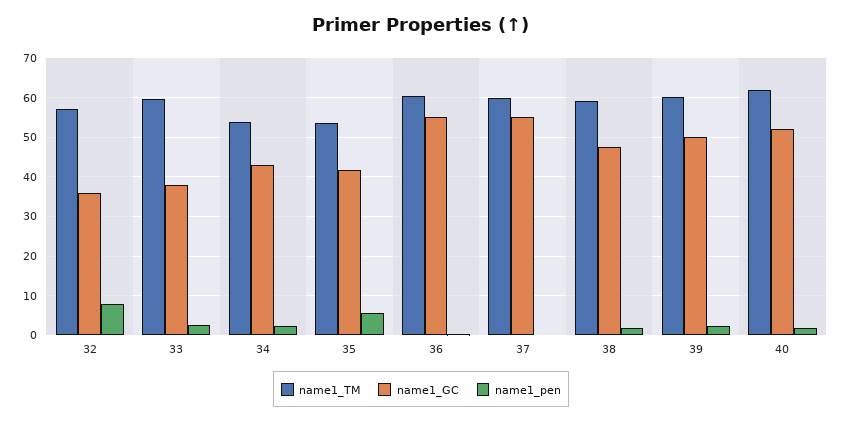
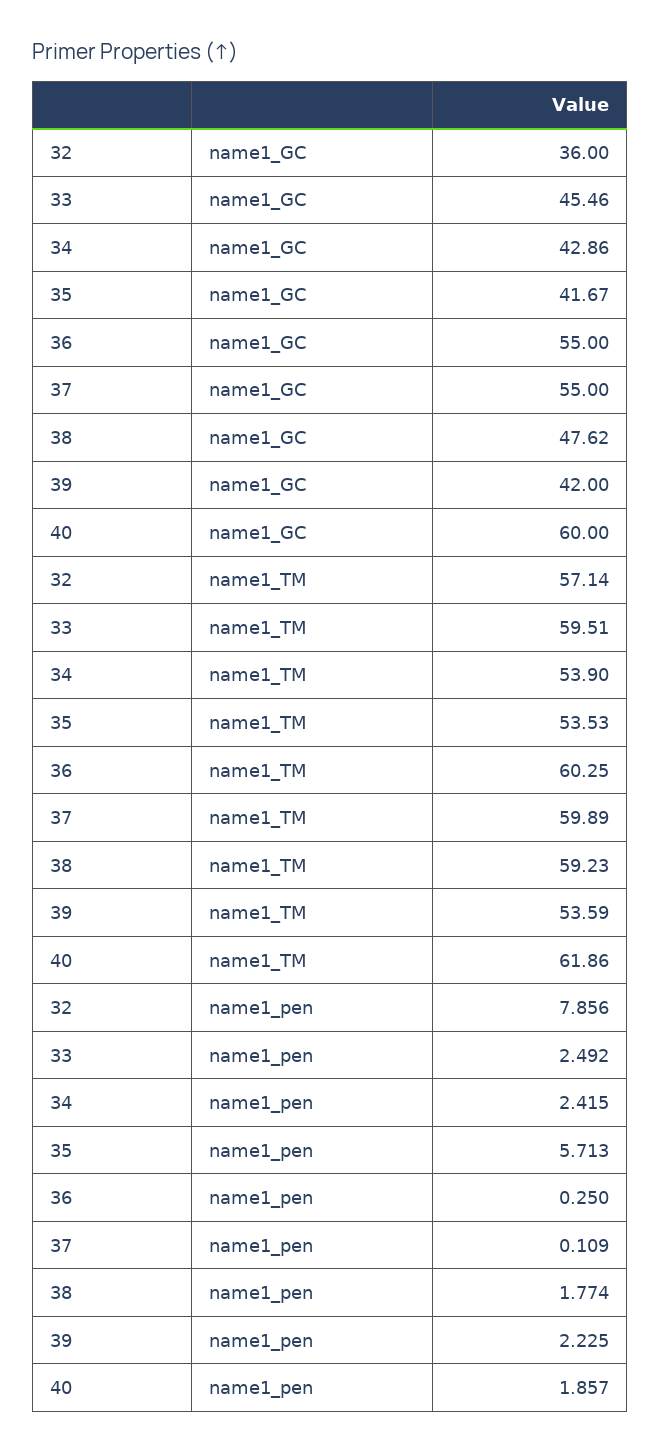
name1_GC, 33: 38 -> 45.46
name1_TM, 39: 60 -> 53.59
name1_GC, 39: 50 -> 42
name1_GC, 40: 52 -> 60

